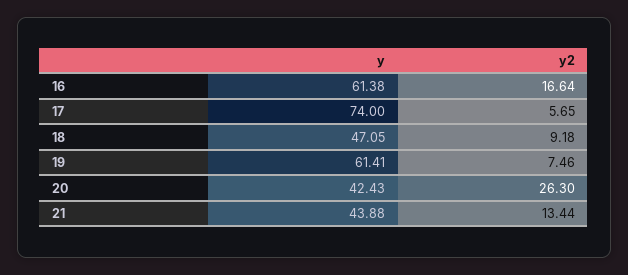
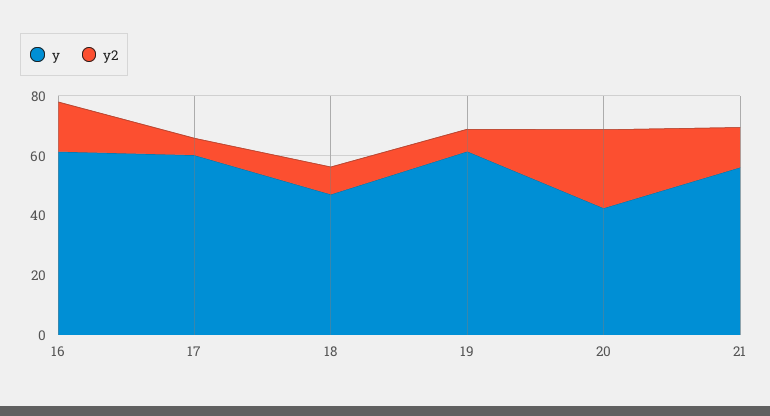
y, 17: 74 -> 60
y, 21: 43.88 -> 55

